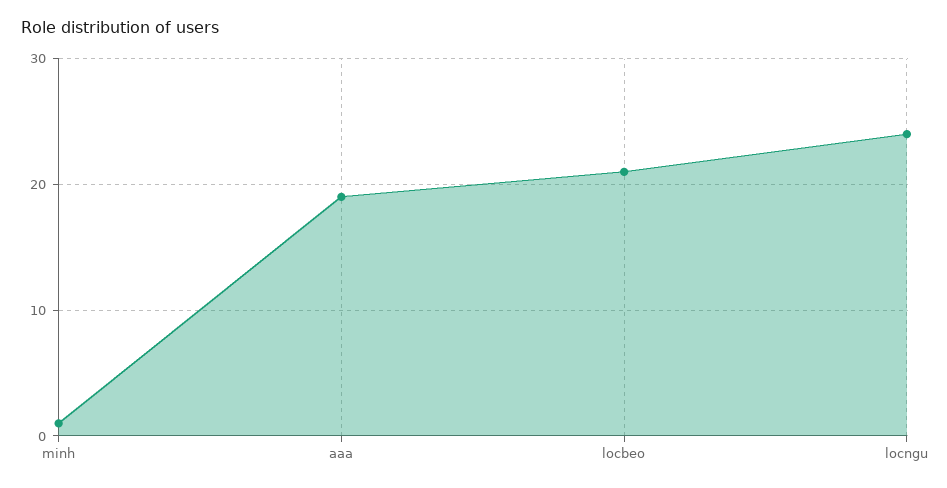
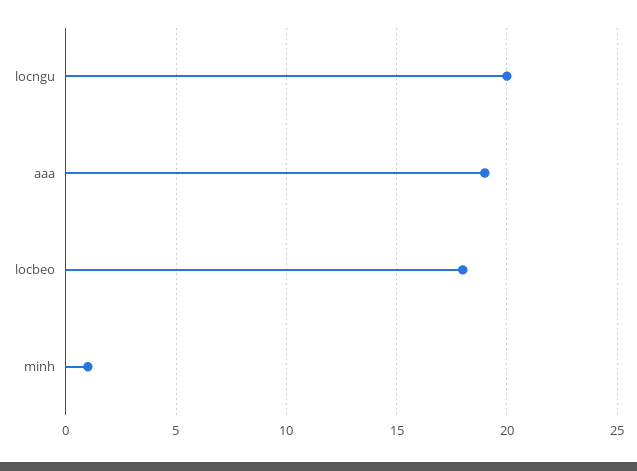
locbeo: 21 -> 18
locngu: 24 -> 20

